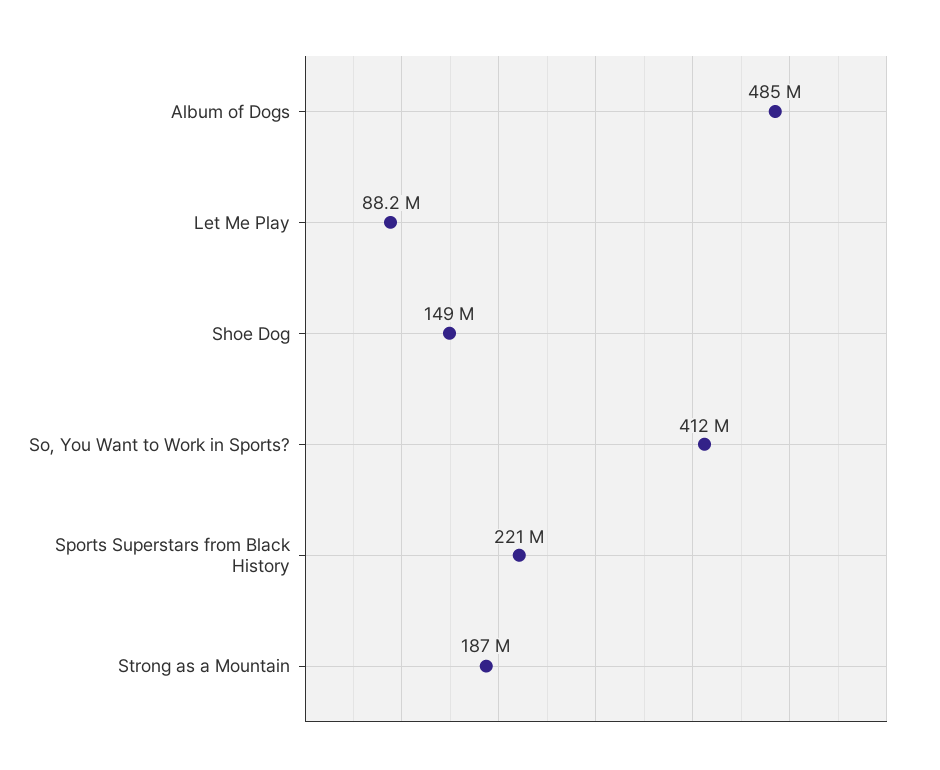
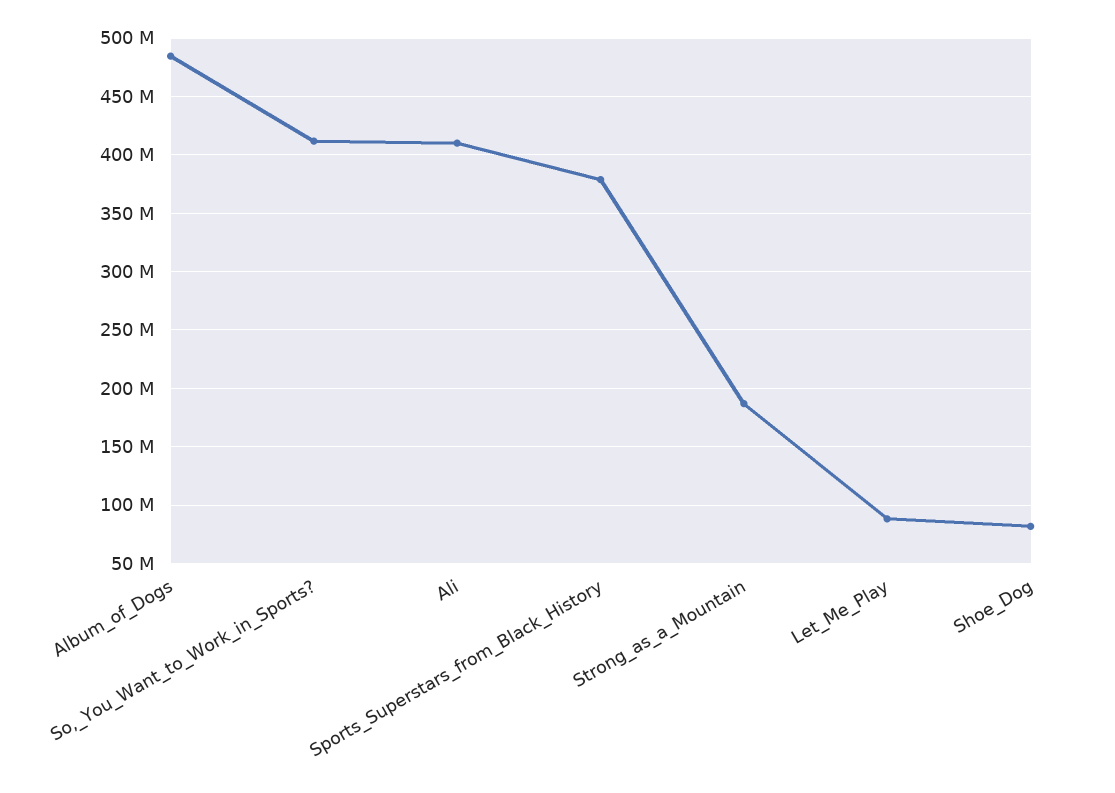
Shoe Dog: 149000000 -> 80000000
Sports Superstars from Black History: 221000000 -> 380000000
Ali: none -> 410000000

